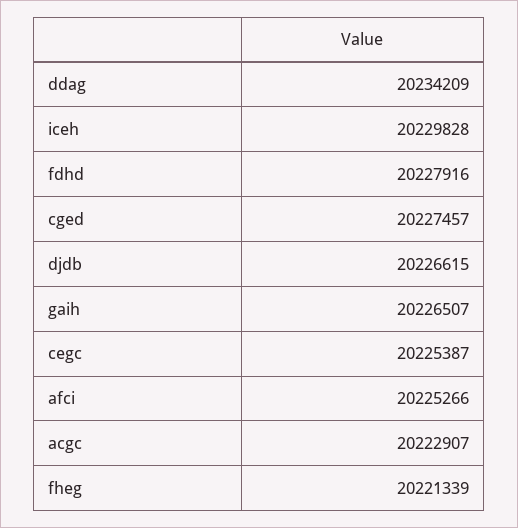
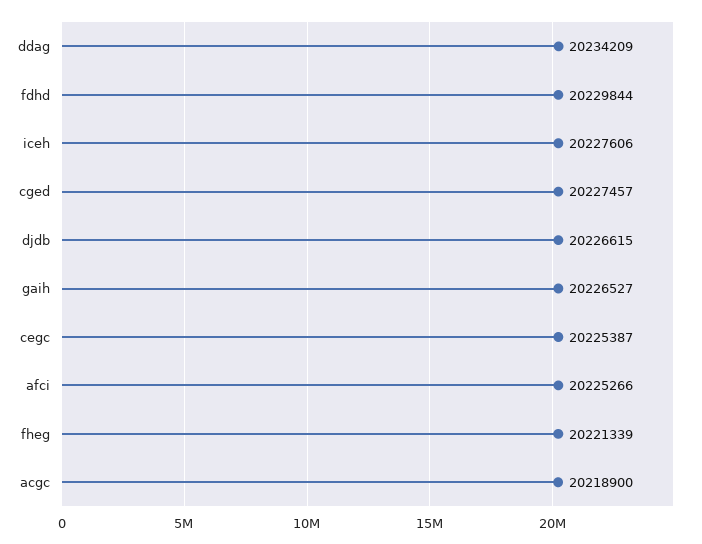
iceh: 20229828 -> 20227606
fdhd: 20227916 -> 20229844
gaih: 20226507 -> 20226527
acgc: 20222907 -> 20218900

